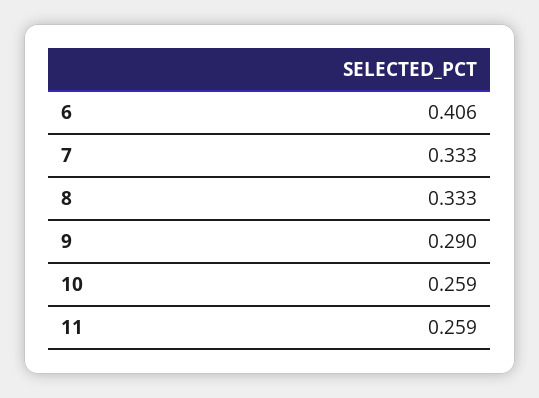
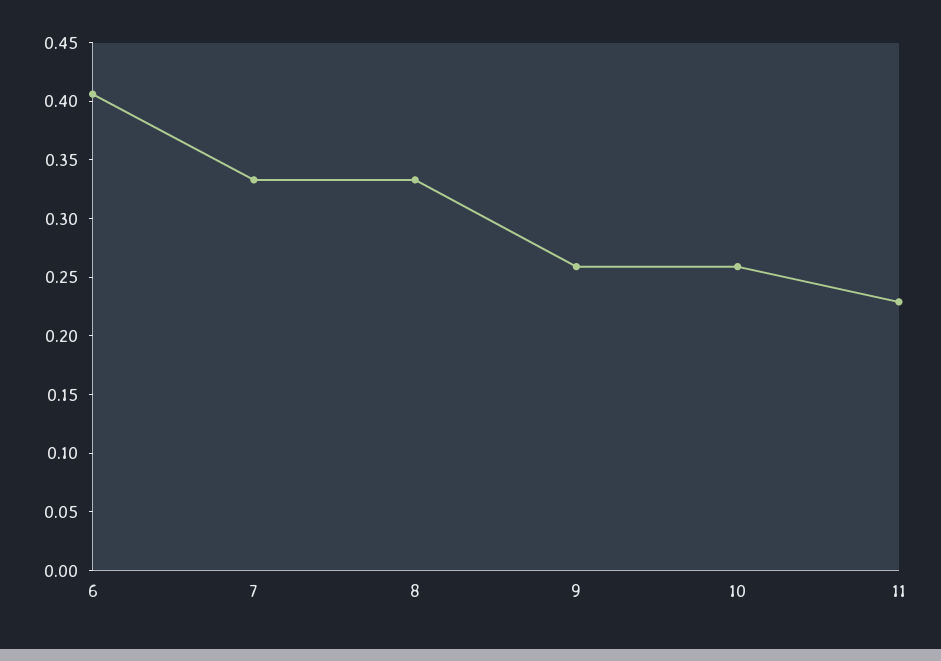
9: 0.29 -> 0.26
11: 0.259 -> 0.23

